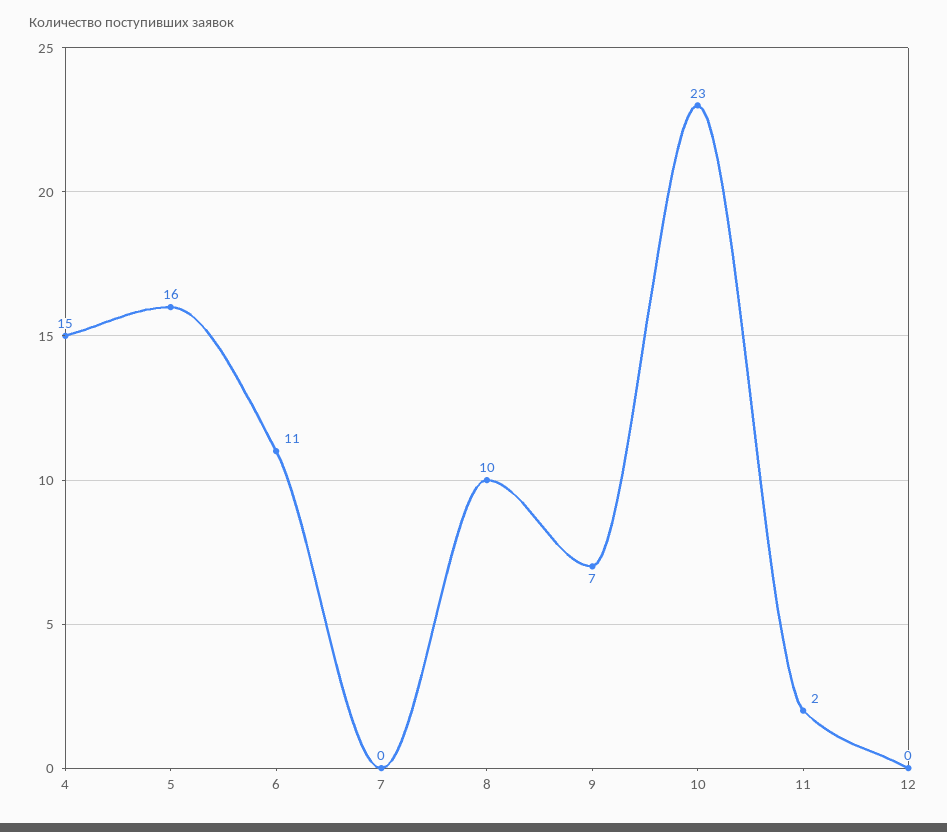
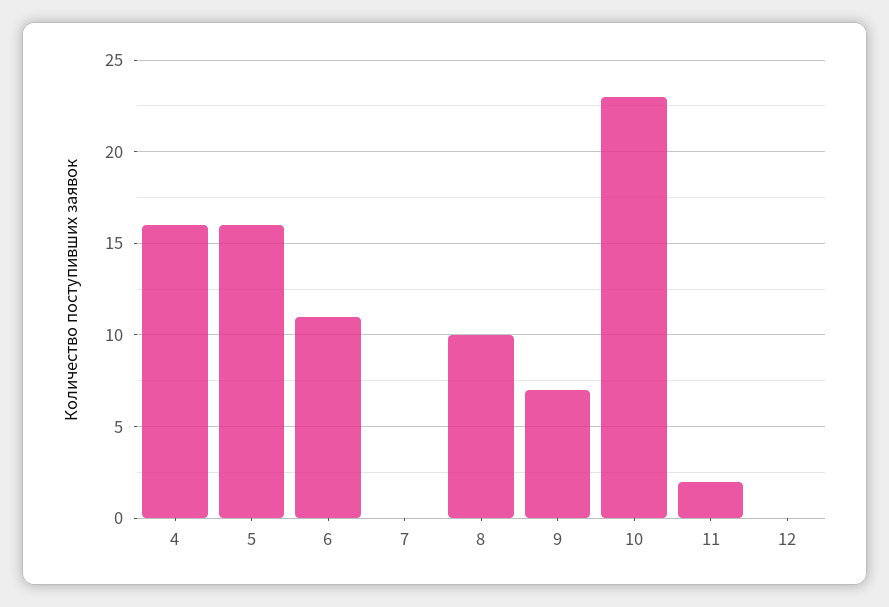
4: 15 -> 16

